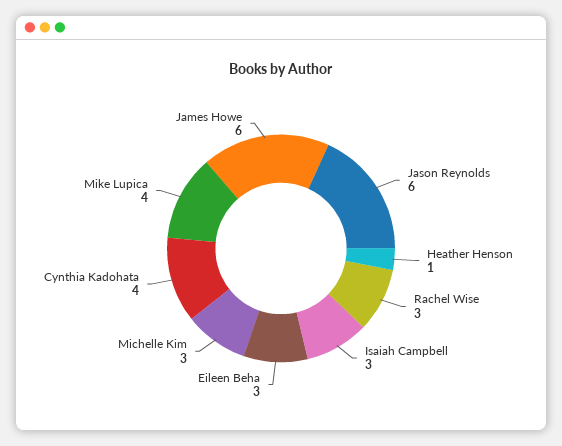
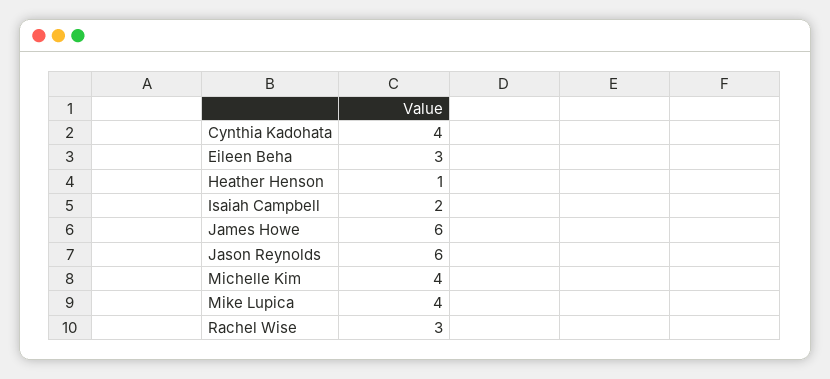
Isaiah Campbell: 3 -> 2
Michelle Kim: 3 -> 4

